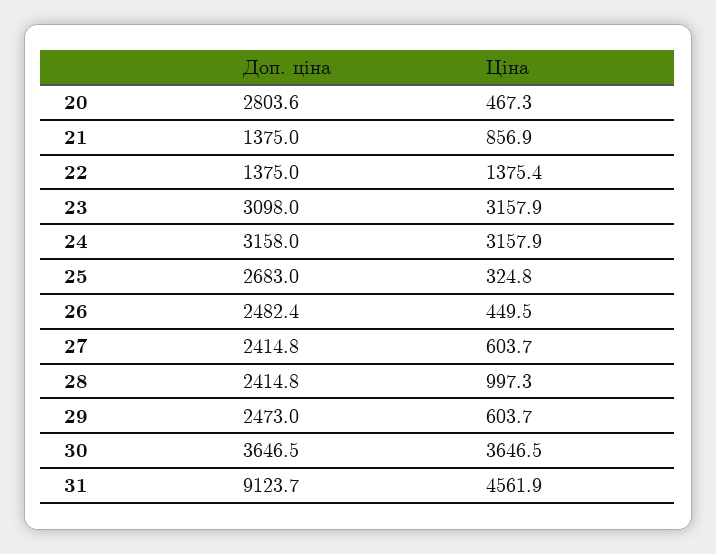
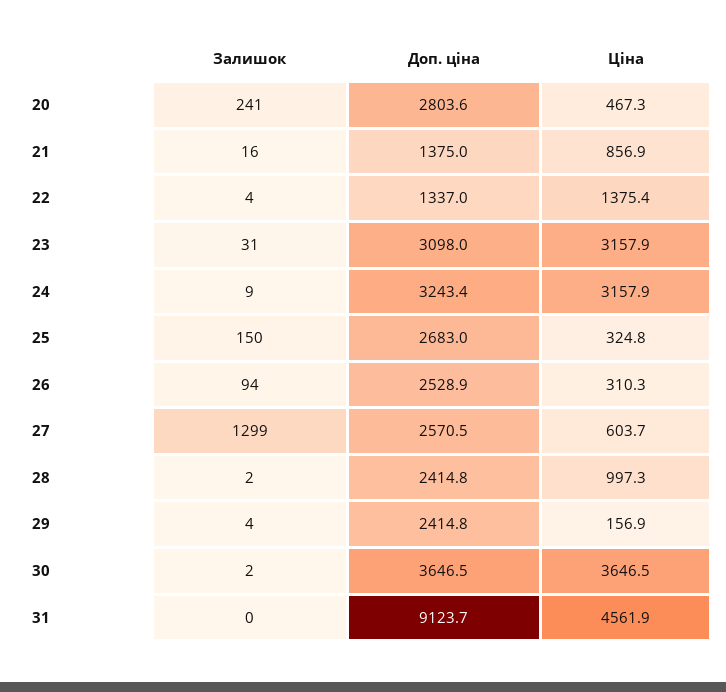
Доп. ціна, 22: 1375 -> 1337
Доп. ціна, 24: 3158 -> 3243.4
Доп. ціна, 26: 2482.4 -> 2528.9
Ціна, 26: 449.5 -> 310.3
Доп. ціна, 27: 2414.8 -> 2570.5
Доп. ціна, 29: 2473 -> 2414.8
Ціна, 29: 603.7 -> 156.9
Залишок, 20: none -> 241
Залишок, 21: none -> 16
Залишок, 22: none -> 4
Залишок, 23: none -> 31
Залишок, 24: none -> 9
Залишок, 25: none -> 150
Залишок, 26: none -> 94
Залишок, 27: none -> 1299
Залишок, 28: none -> 2
Залишок, 29: none -> 4
Залишок, 30: none -> 2
Залишок, 31: none -> 0

